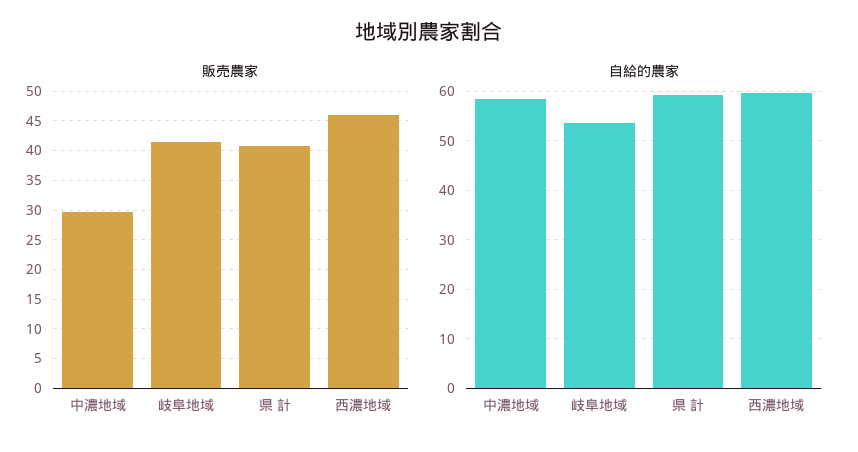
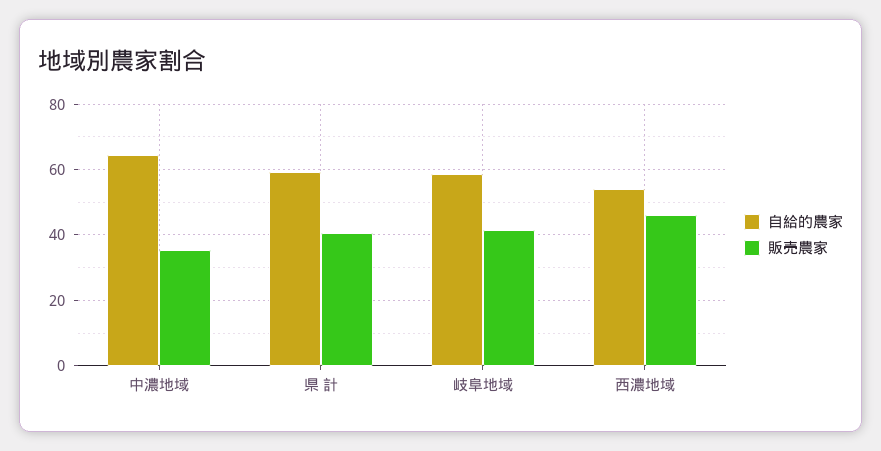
販売農家, 中濃地域: 30 -> 36
自給的農家, 中濃地域: 58 -> 64
自給的農家, 岐阜地域: 54 -> 58
自給的農家, 西濃地域: 60 -> 54

